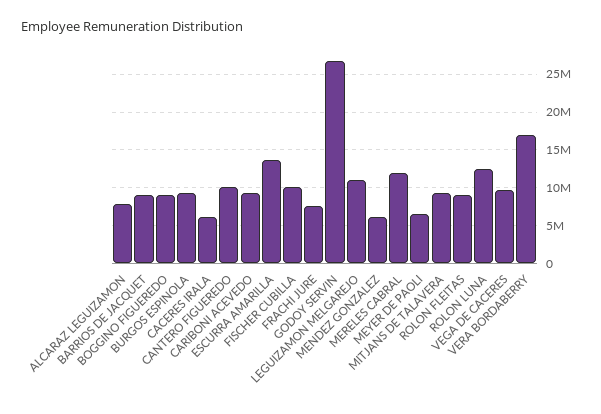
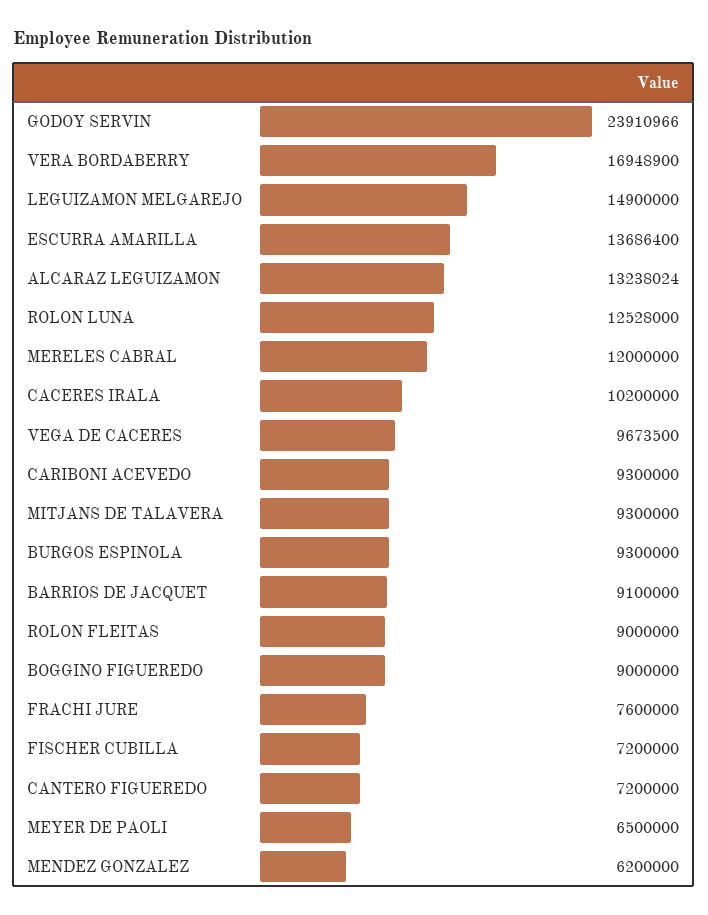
ALCARAZ LEGUIZAMON: 8000000 -> 13238024
CACERES IRALA: 6000000 -> 10200000
CANTERO FIGUEREDO: 10000000 -> 7200000
FISCHER CUBILLA: 10000000 -> 7200000
GODOY SERVIN: 27000000 -> 23910966
LEGUIZAMON MELGAREJO: 11000000 -> 14900000

